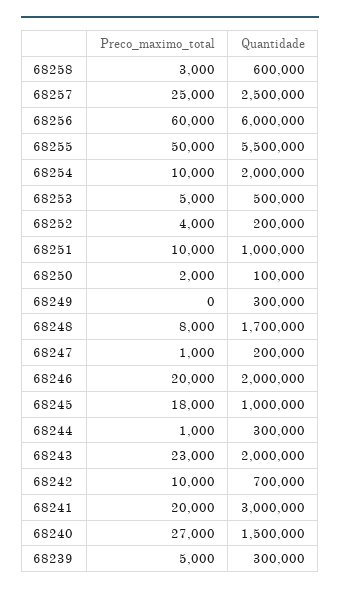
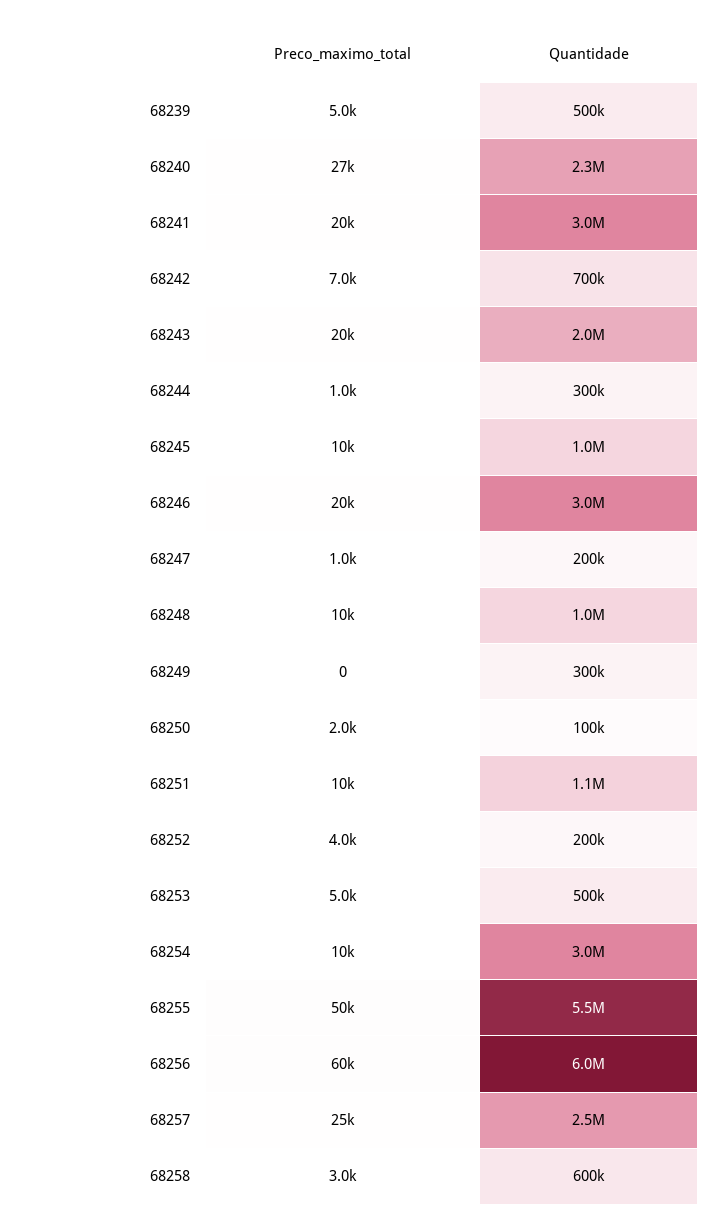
Quantidade, 68254: 2000000 -> 3000000
Quantidade, 68251: 1000000 -> 1100000
Preco_maximo_total, 68248: 8000 -> 10000
Quantidade, 68248: 1700000 -> 1000000
Quantidade, 68246: 2000000 -> 3000000
Preco_maximo_total, 68245: 18000 -> 10000
Preco_maximo_total, 68243: 23000 -> 20000
Preco_maximo_total, 68242: 10000 -> 7000
Quantidade, 68240: 1500000 -> 2300000
Quantidade, 68239: 300000 -> 500000

